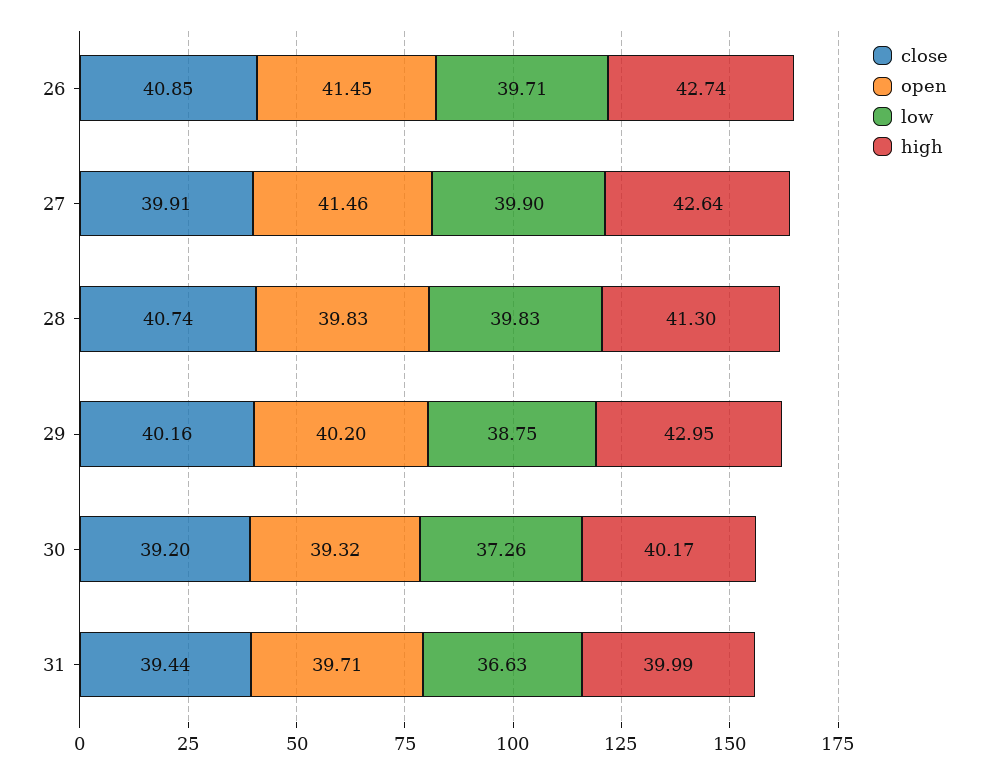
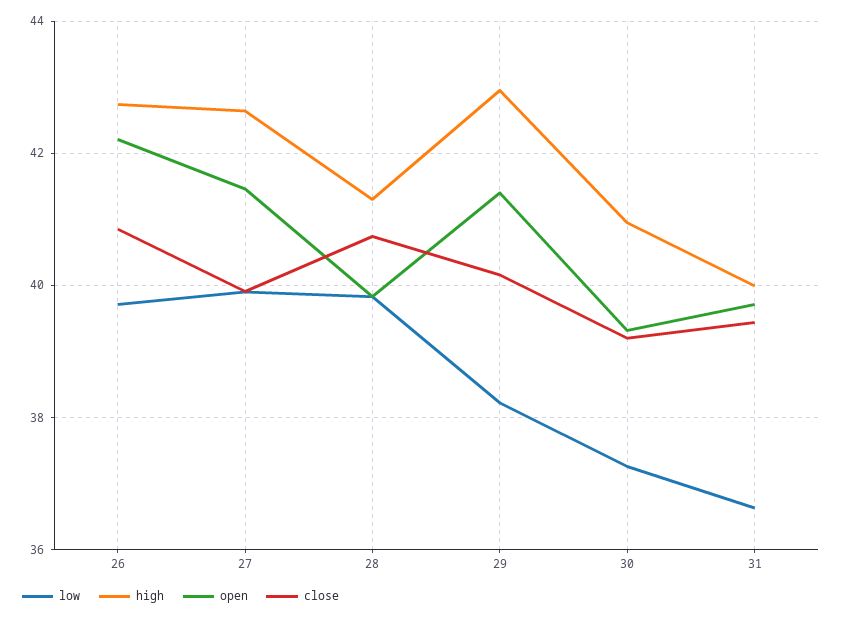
open, 26: 41.45 -> 42.2
open, 29: 40.2 -> 41.4
low, 29: 38.75 -> 38.2
high, 30: 40.17 -> 41

